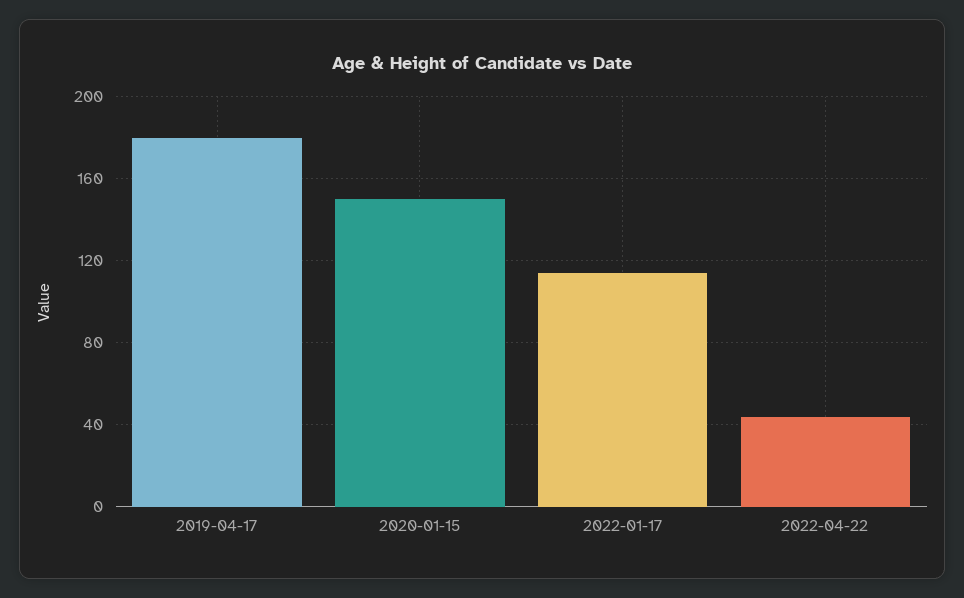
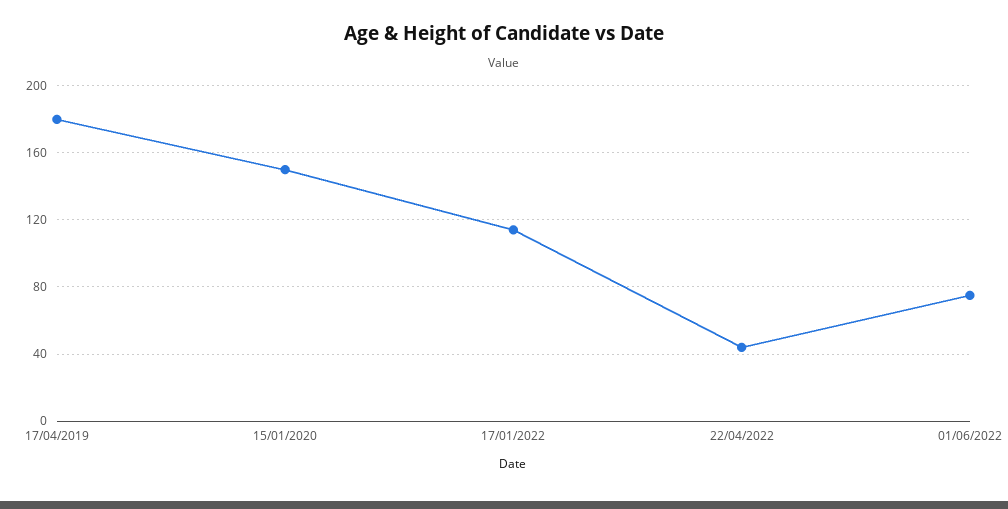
01/06/2022: none -> 75

